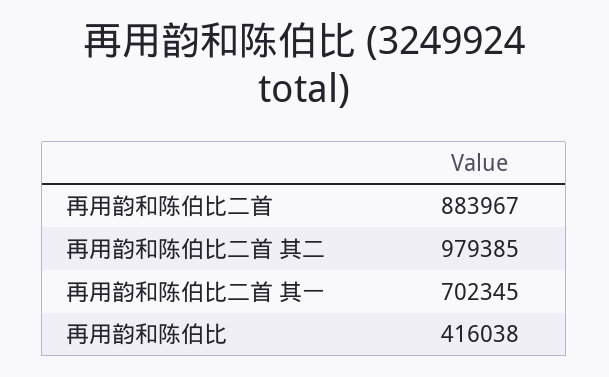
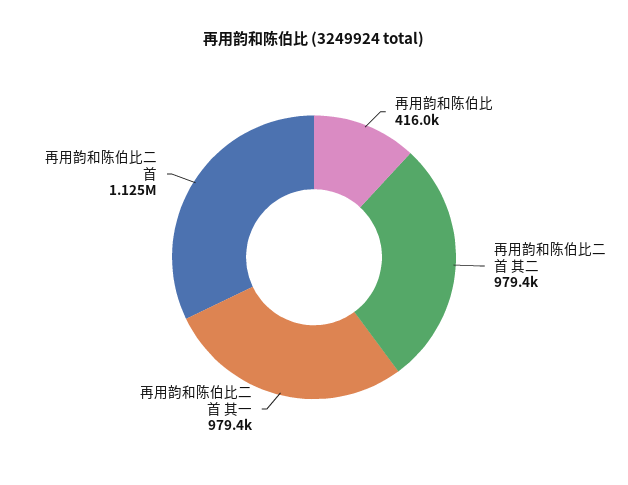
再用韵和陈伯比二首: 883967 -> 1125000
再用韵和陈伯比二首 其一: 702345 -> 979400

